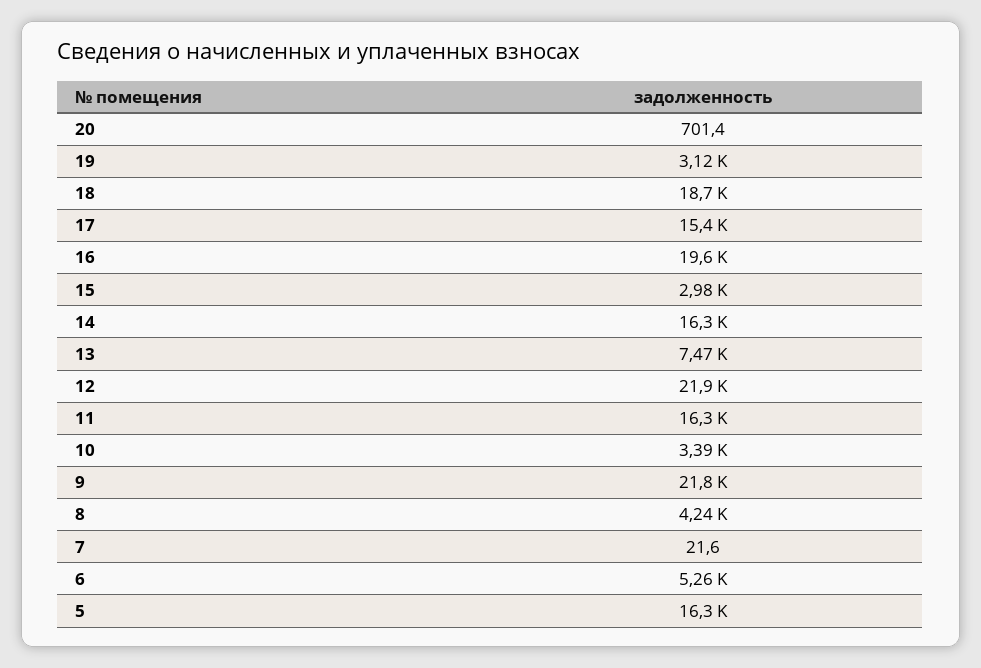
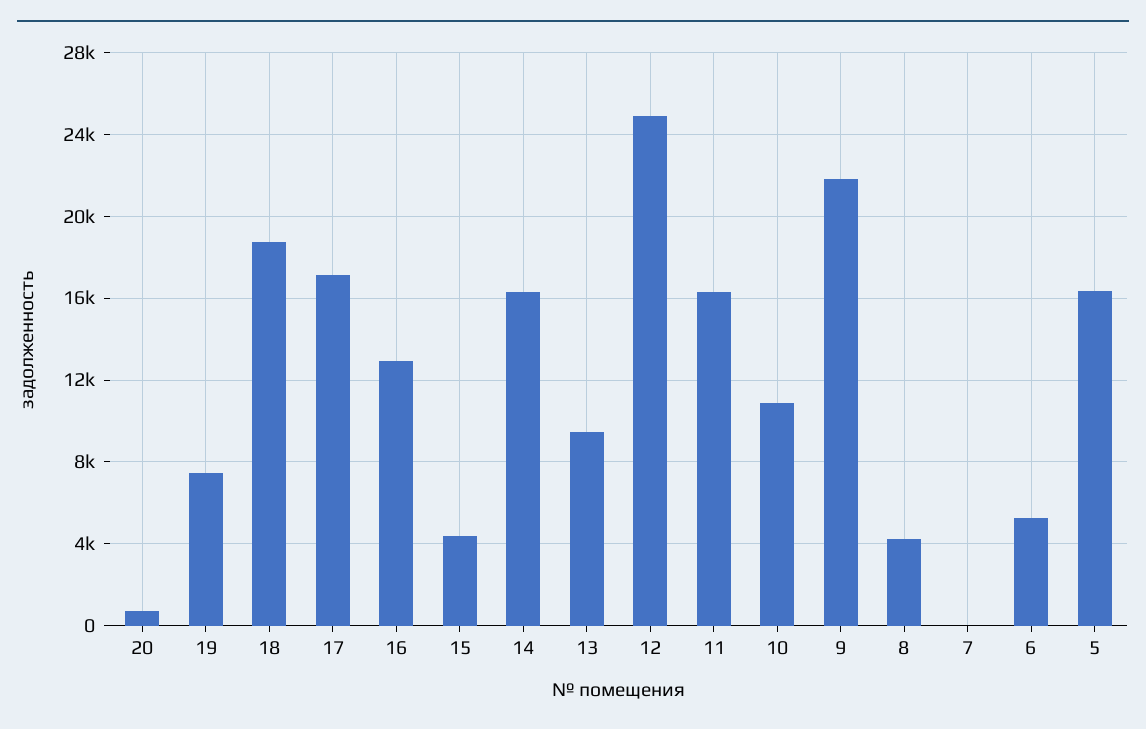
19: 3120 -> 7500
17: 15400 -> 17000
16: 19600 -> 13000
15: 2980 -> 4500
13: 7470 -> 9500
12: 21900 -> 25000
10: 3390 -> 11000

